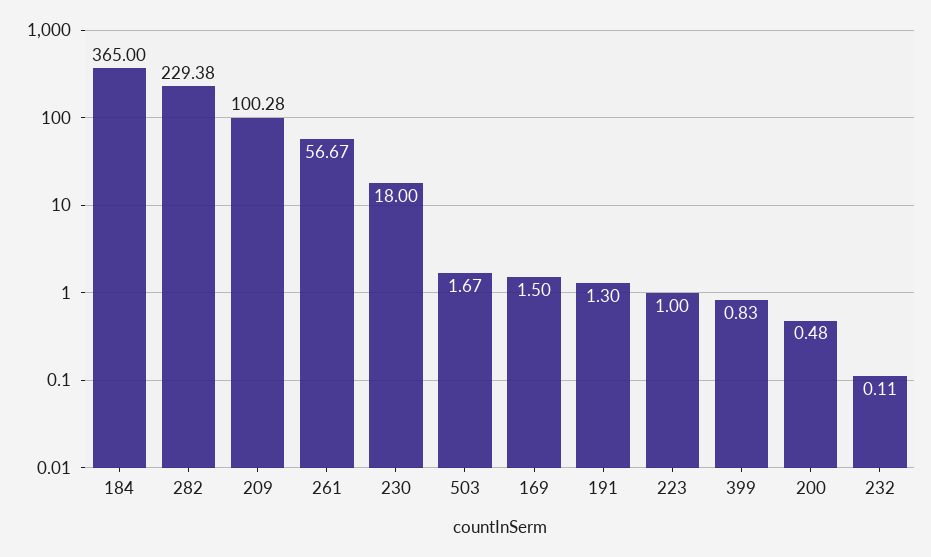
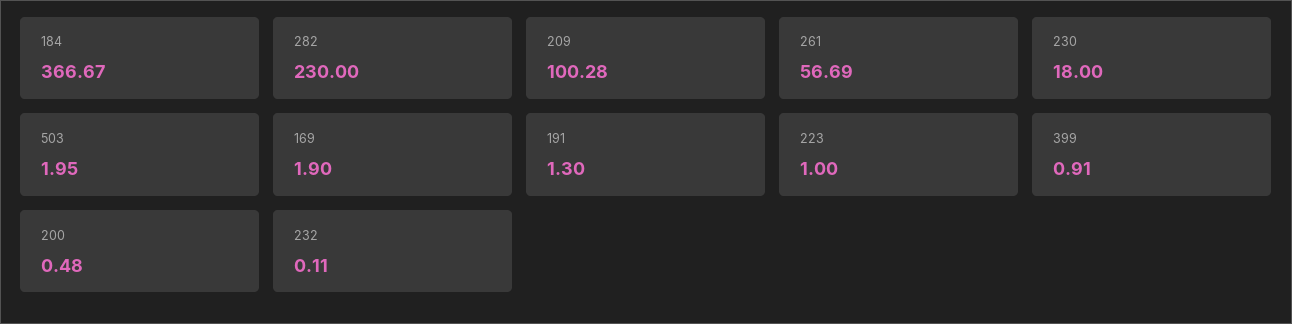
184: 365 -> 366.67
282: 229.38 -> 230
261: 56.67 -> 56.69
503: 1.67 -> 1.95
169: 1.5 -> 1.9
399: 0.83 -> 0.91

